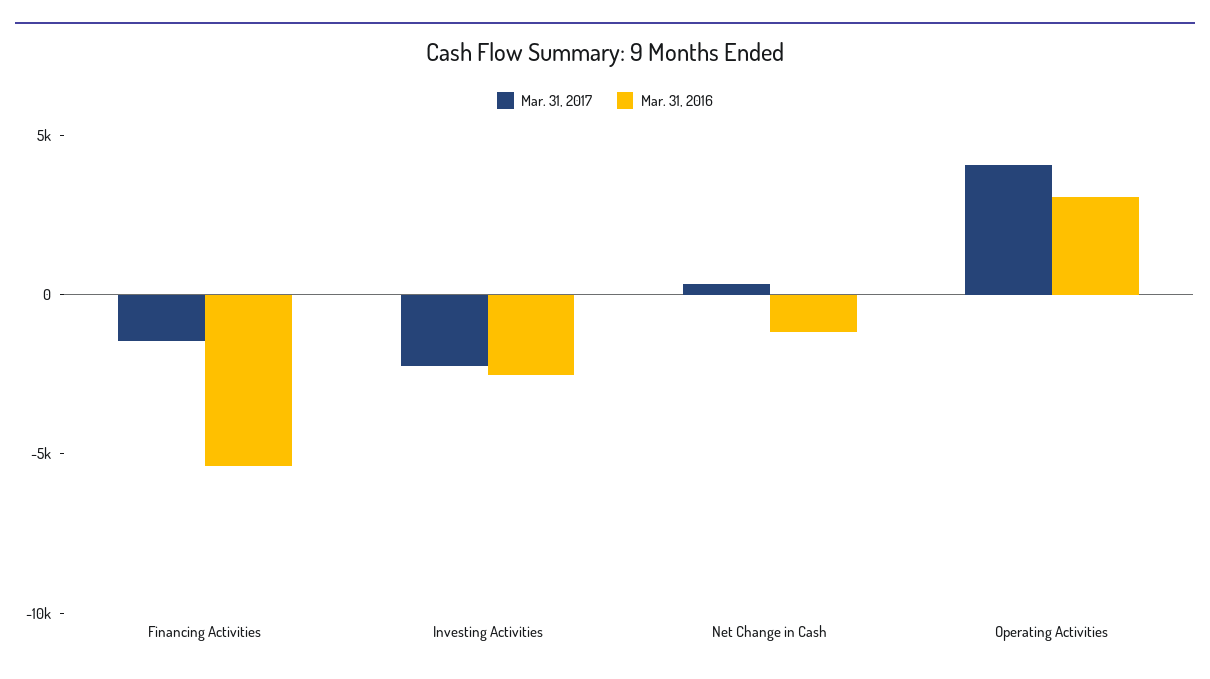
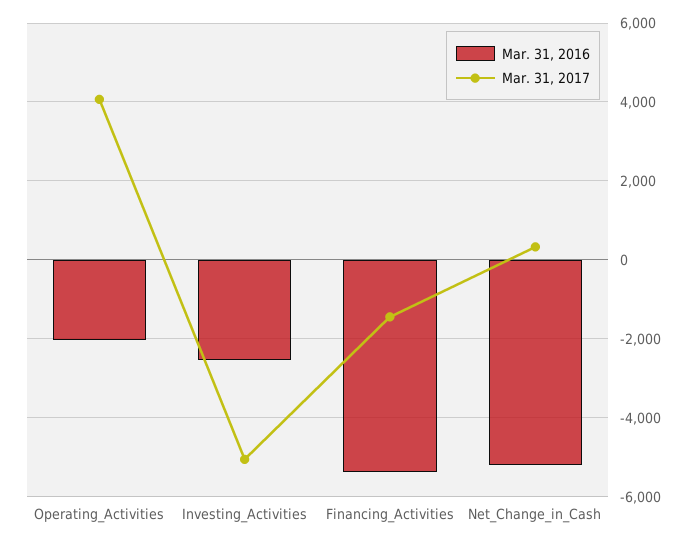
Mar. 31, 2017, Investing Activities: -2000 -> -5000
Mar. 31, 2016, Net Change in Cash: -1000 -> -5200
Mar. 31, 2016, Operating Activities: 3000 -> -2000

